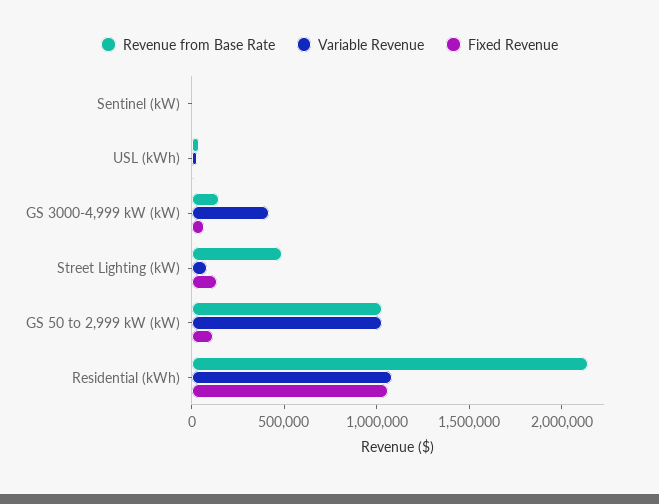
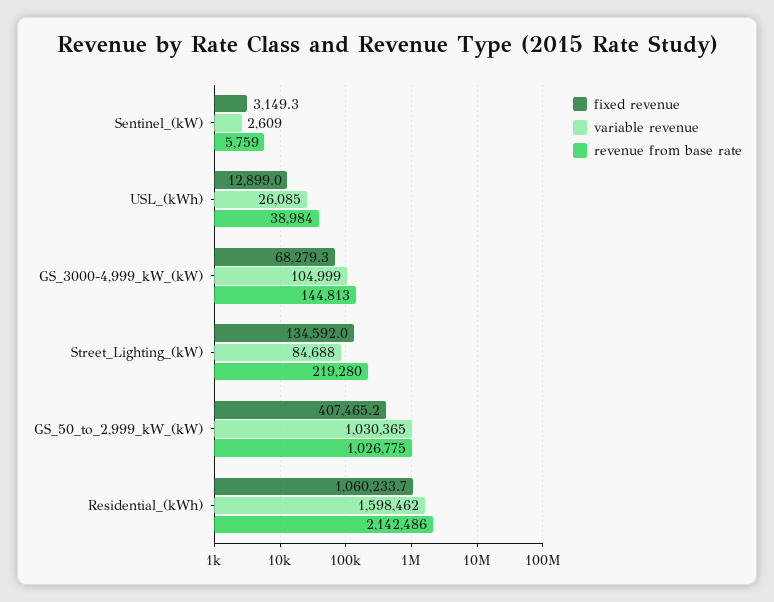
Variable Revenue, GS 3000-4,999 kW (kW): 400000 -> 104999
Revenue from Base Rate, Street Lighting (kW): 500000 -> 219280
Fixed Revenue, GS 50 to 2,999 kW (kW): 100000 -> 407465.2
Variable Revenue, Residential (kWh): 1100000 -> 1598462

